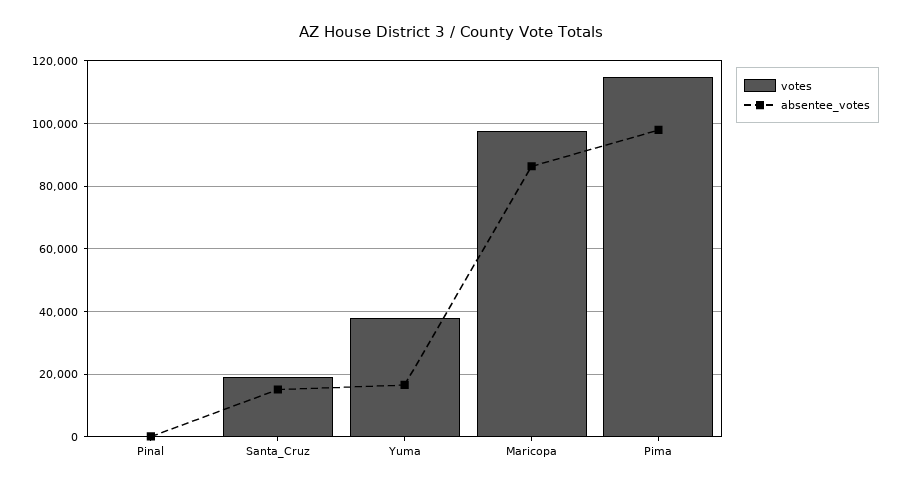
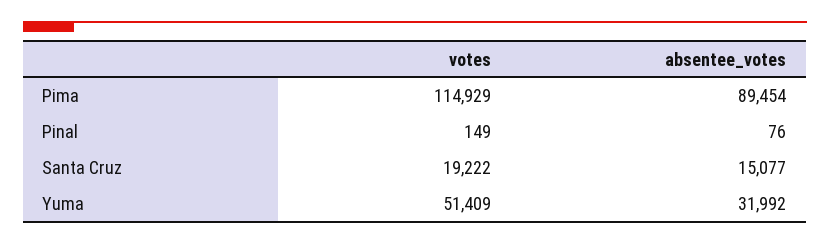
votes, Yuma: 38000 -> 51409
absentee_votes, Yuma: 16000 -> 31992
votes, Maricopa: 98000 -> none
absentee_votes, Maricopa: 86000 -> none
absentee_votes, Pima: 98000 -> 89454

